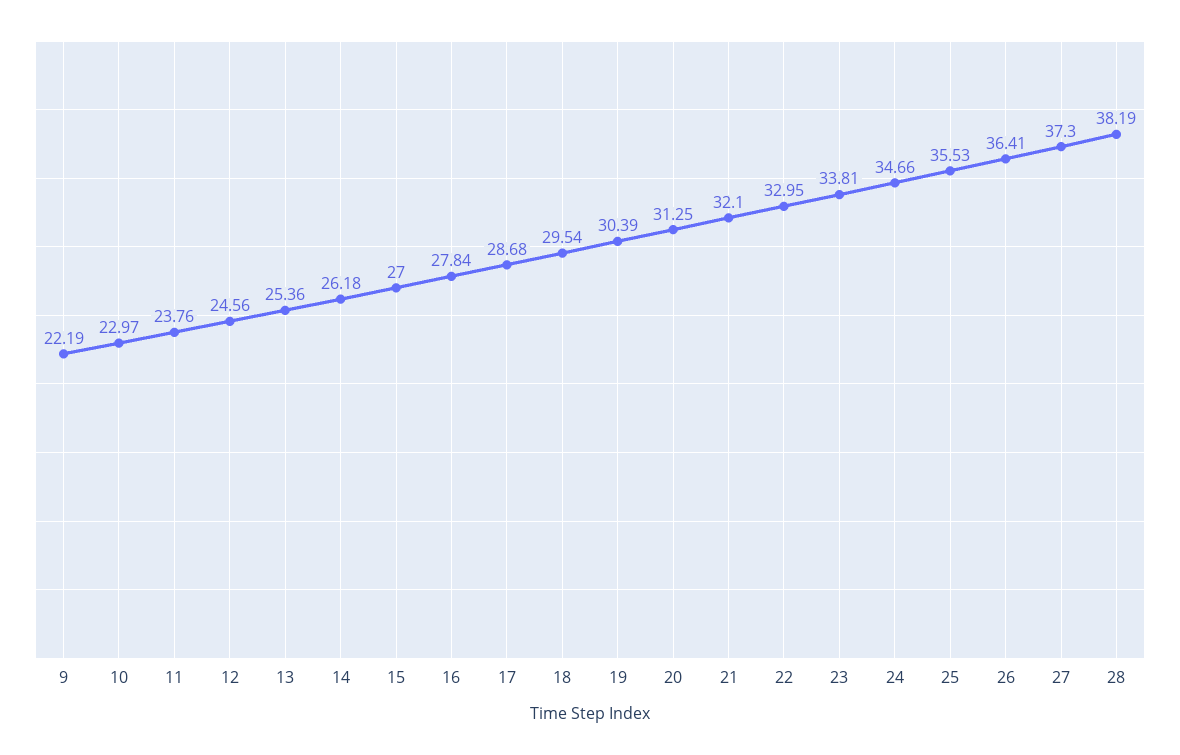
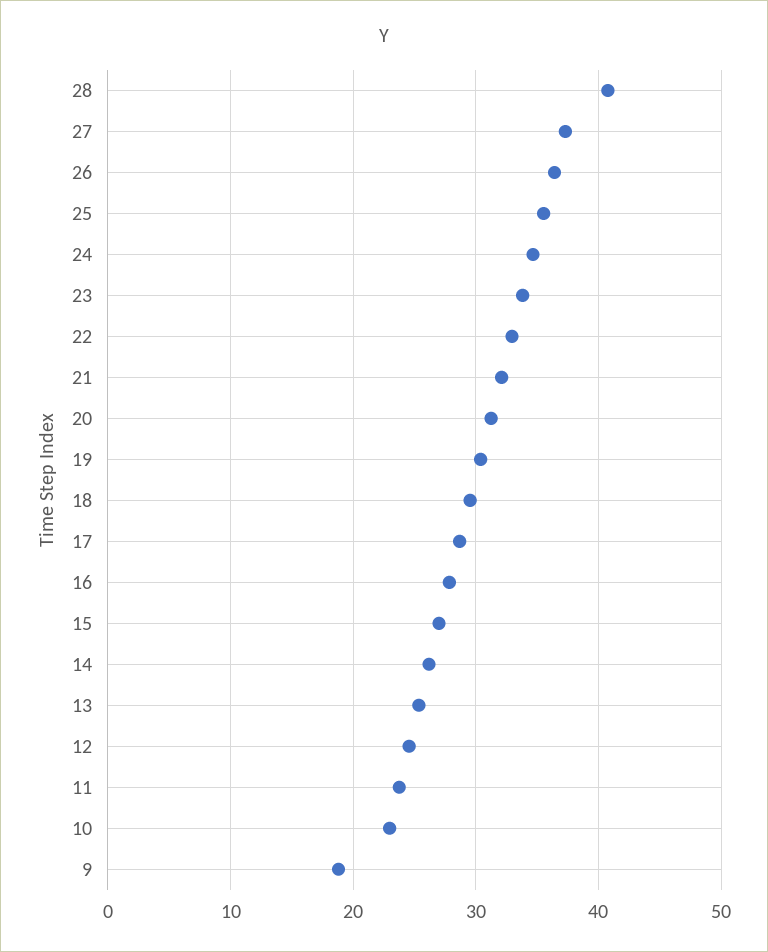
9: 22.19 -> 19
28: 38.19 -> 41

